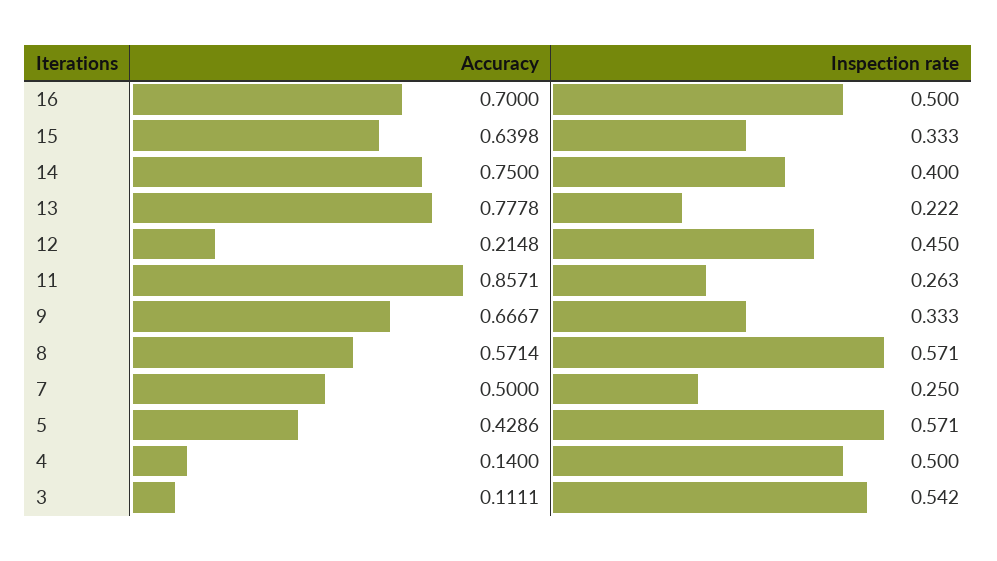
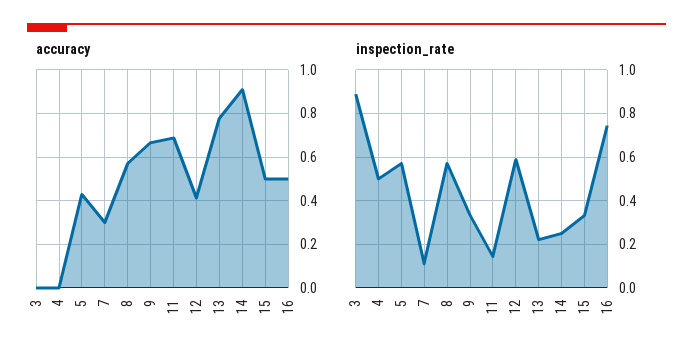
Accuracy, 16: 0.7 -> 0.5
Inspection rate, 16: 0.5 -> 0.75
Accuracy, 15: 0.6398 -> 0.5
Accuracy, 14: 0.75 -> 0.9
Inspection rate, 14: 0.4 -> 0.25
Accuracy, 12: 0.2148 -> 0.4
Inspection rate, 12: 0.45 -> 0.6
Accuracy, 11: 0.8571 -> 0.7
Inspection rate, 11: 0.263 -> 0.15
Accuracy, 7: 0.5 -> 0.3
Inspection rate, 7: 0.25 -> 0.1
Accuracy, 4: 0.14 -> 0
Accuracy, 3: 0.1111 -> 0
Inspection rate, 3: 0.542 -> 0.9

